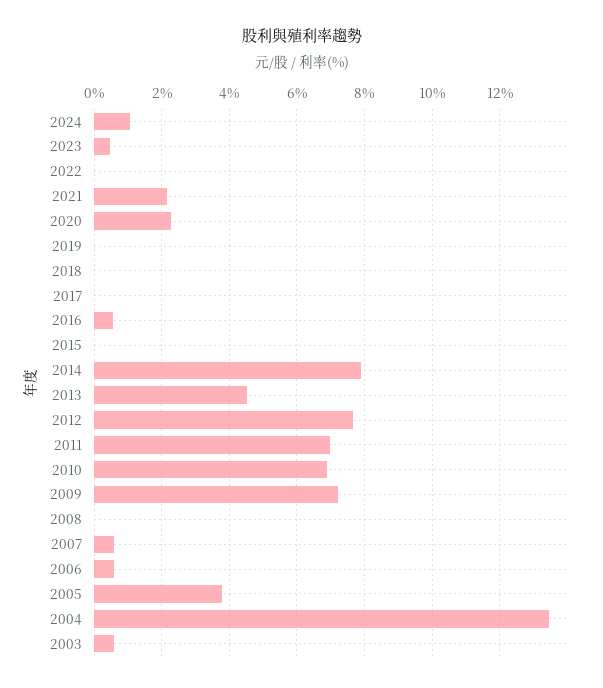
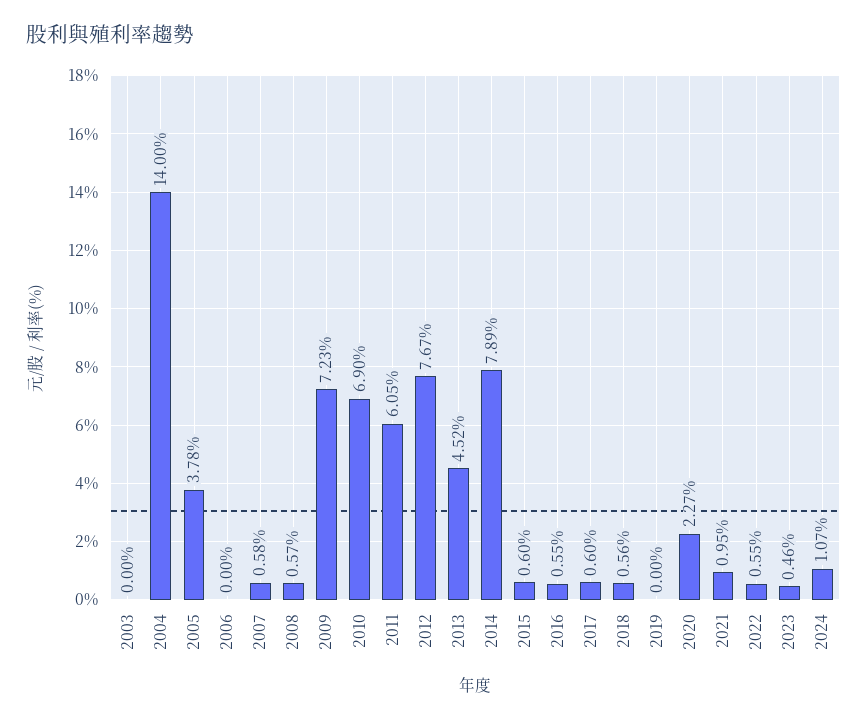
2022: 0 -> 0.55
2021: 2.2 -> 0.95
2018: 0 -> 0.56
2017: 0 -> 0.6
2015: 0 -> 0.6
2011: 7 -> 6.05
2008: 0 -> 0.57
2006: 0.6 -> 0
2004: 13.4 -> 14
2003: 0.6 -> 0

